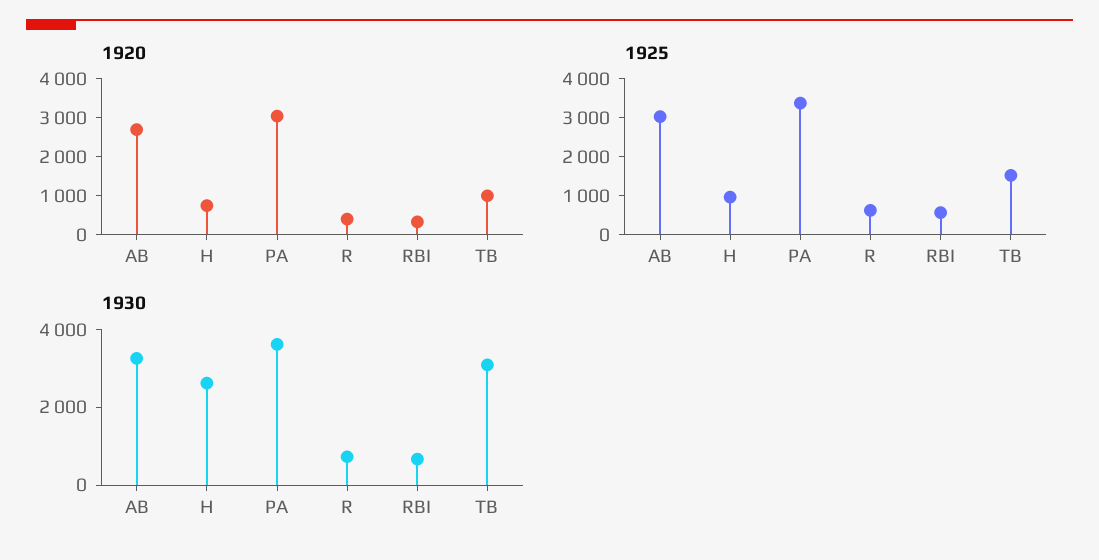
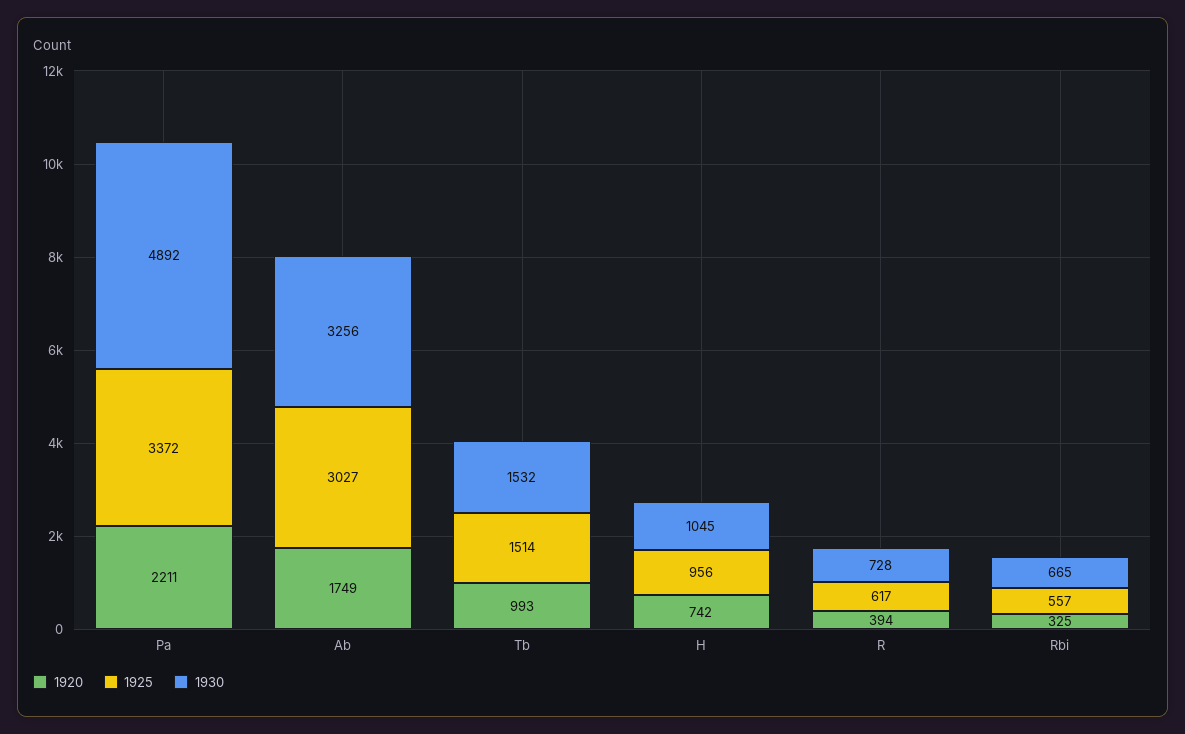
1920, AB: 2750 -> 1749
1920, PA: 3000 -> 2211
1930, H: 2500 -> 1045
1930, PA: 3500 -> 4892
1930, TB: 3000 -> 1532

